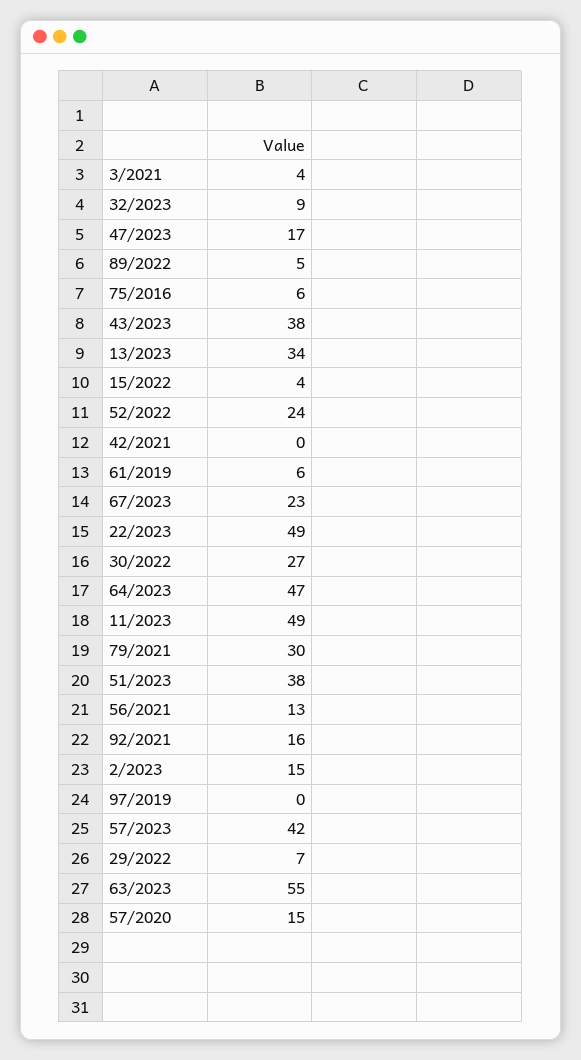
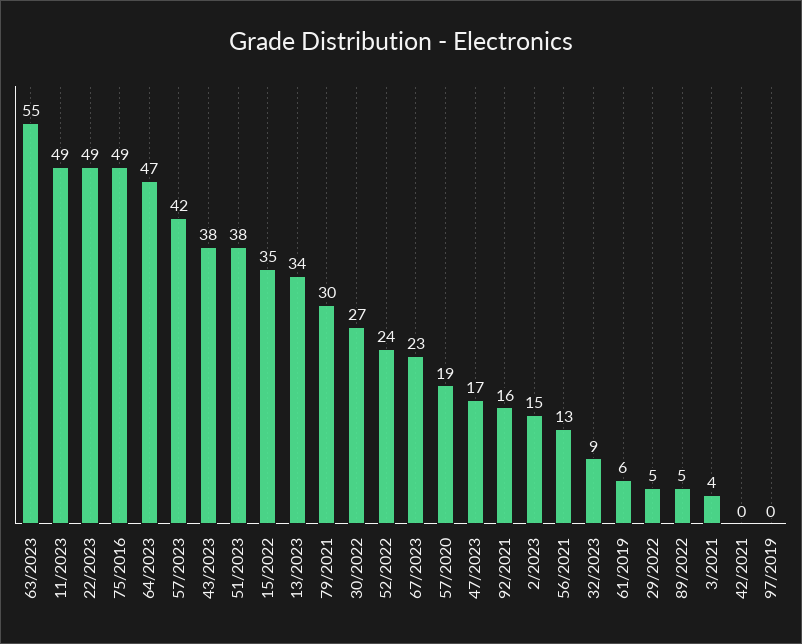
75/2016: 6 -> 49
15/2022: 4 -> 35
29/2022: 7 -> 5
57/2020: 15 -> 19

